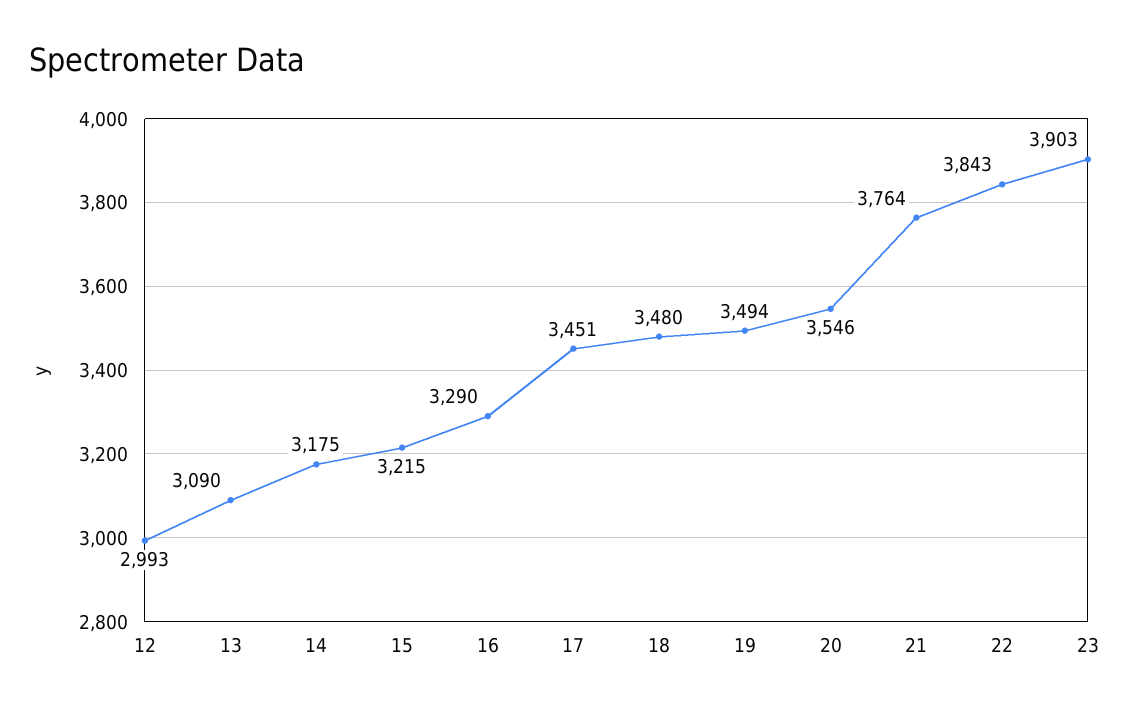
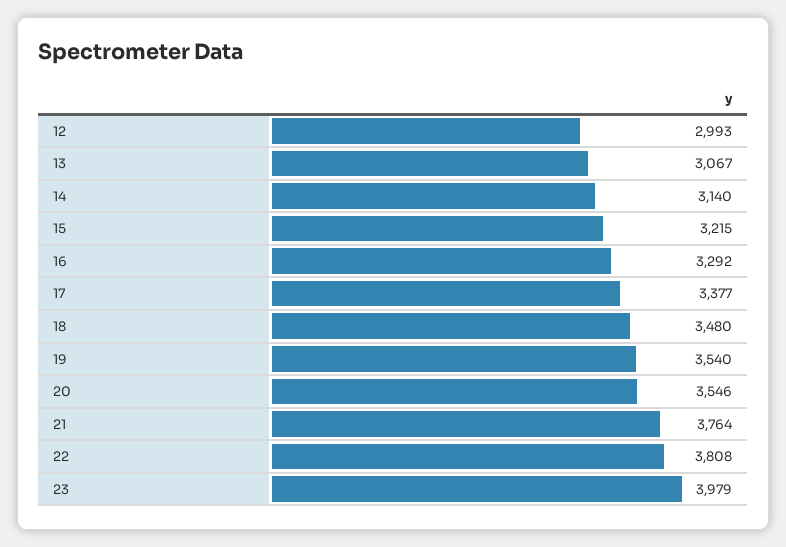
13: 3090 -> 3067
14: 3175 -> 3140
16: 3290 -> 3292
17: 3451 -> 3377
19: 3494 -> 3540
22: 3843 -> 3808
23: 3903 -> 3979

